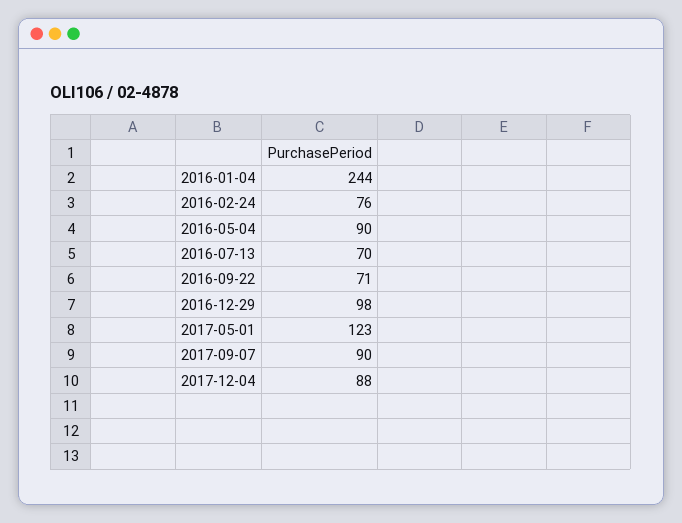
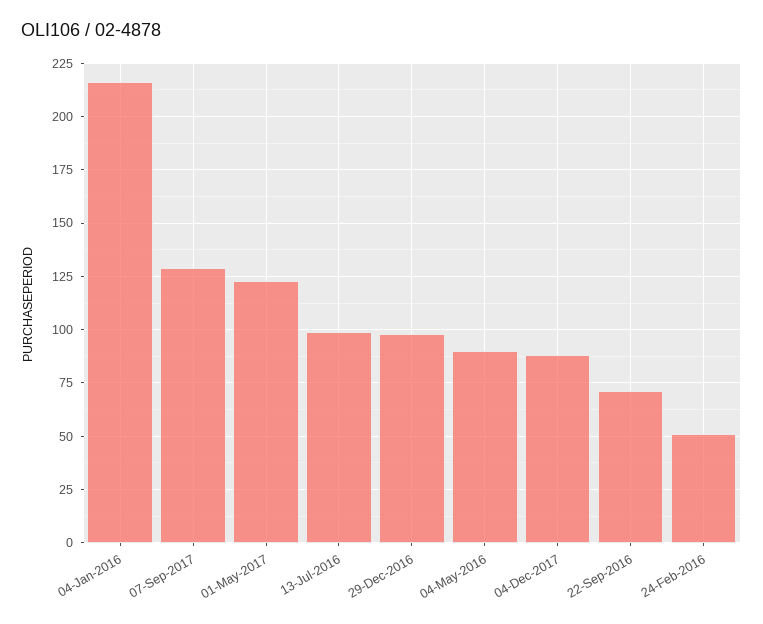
2016-01-04: 244 -> 215
2016-02-24: 76 -> 50
2016-07-13: 70 -> 100
2017-09-07: 90 -> 130

